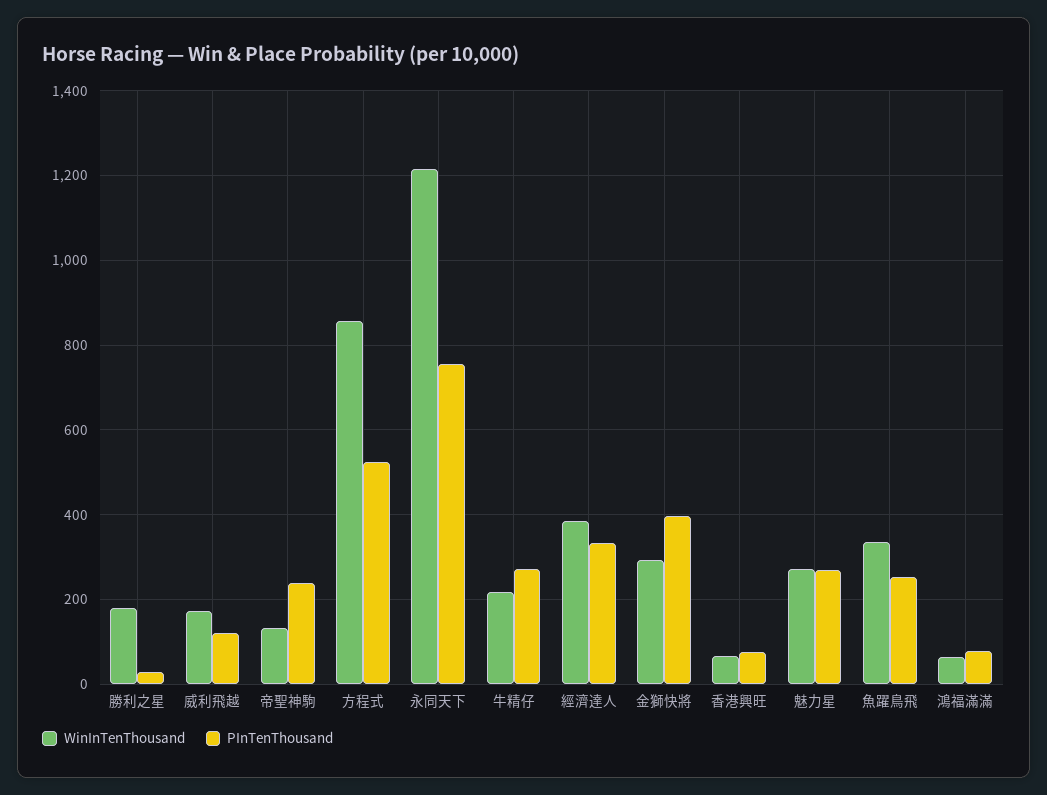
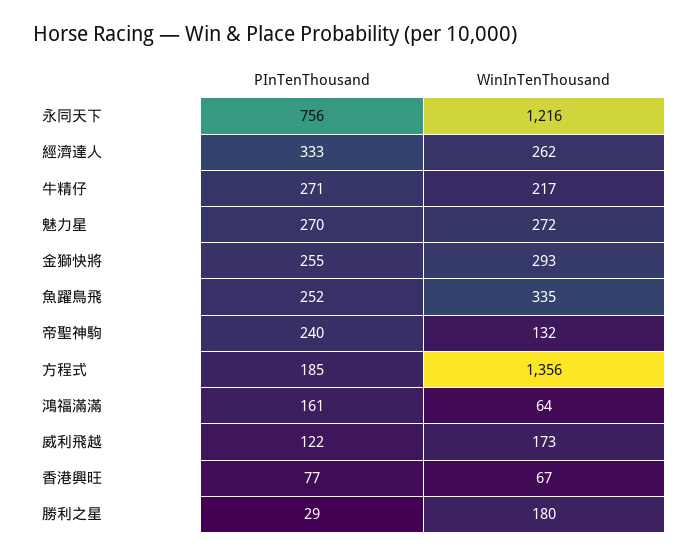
WinInTenThousand, 方程式: 860 -> 1356
PInTenThousand, 方程式: 520 -> 185
WinInTenThousand, 經濟達人: 380 -> 262
PInTenThousand, 金獅快將: 400 -> 255
PInTenThousand, 鴻福滿滿: 80 -> 161

